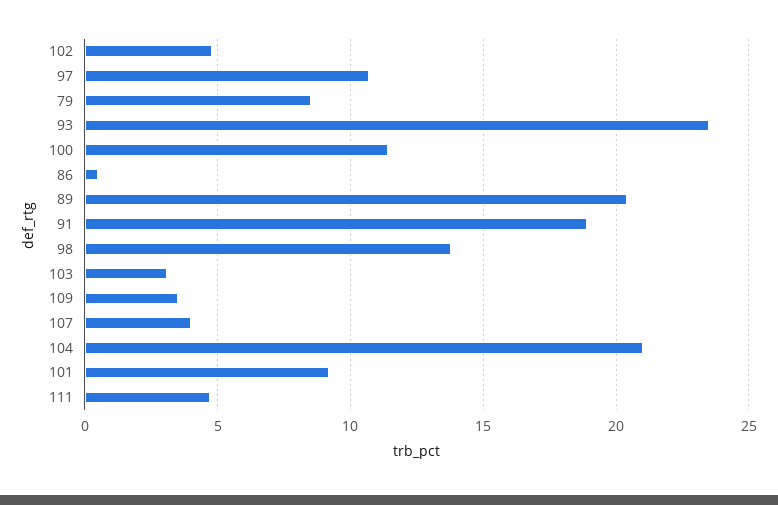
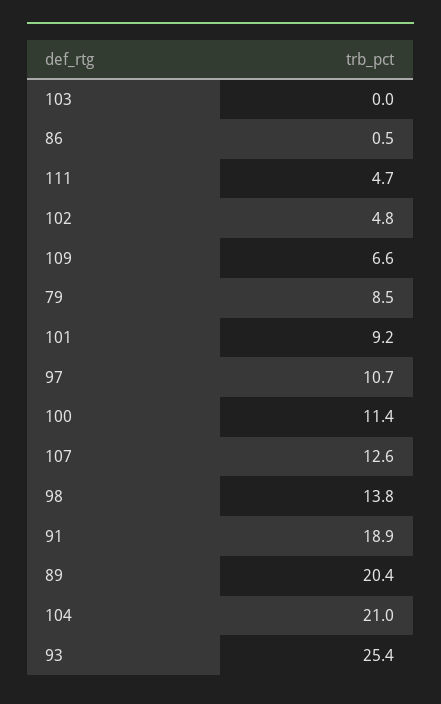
93: 23.5 -> 25.4
103: 3 -> 0
109: 3.5 -> 6.6
107: 4 -> 12.6

